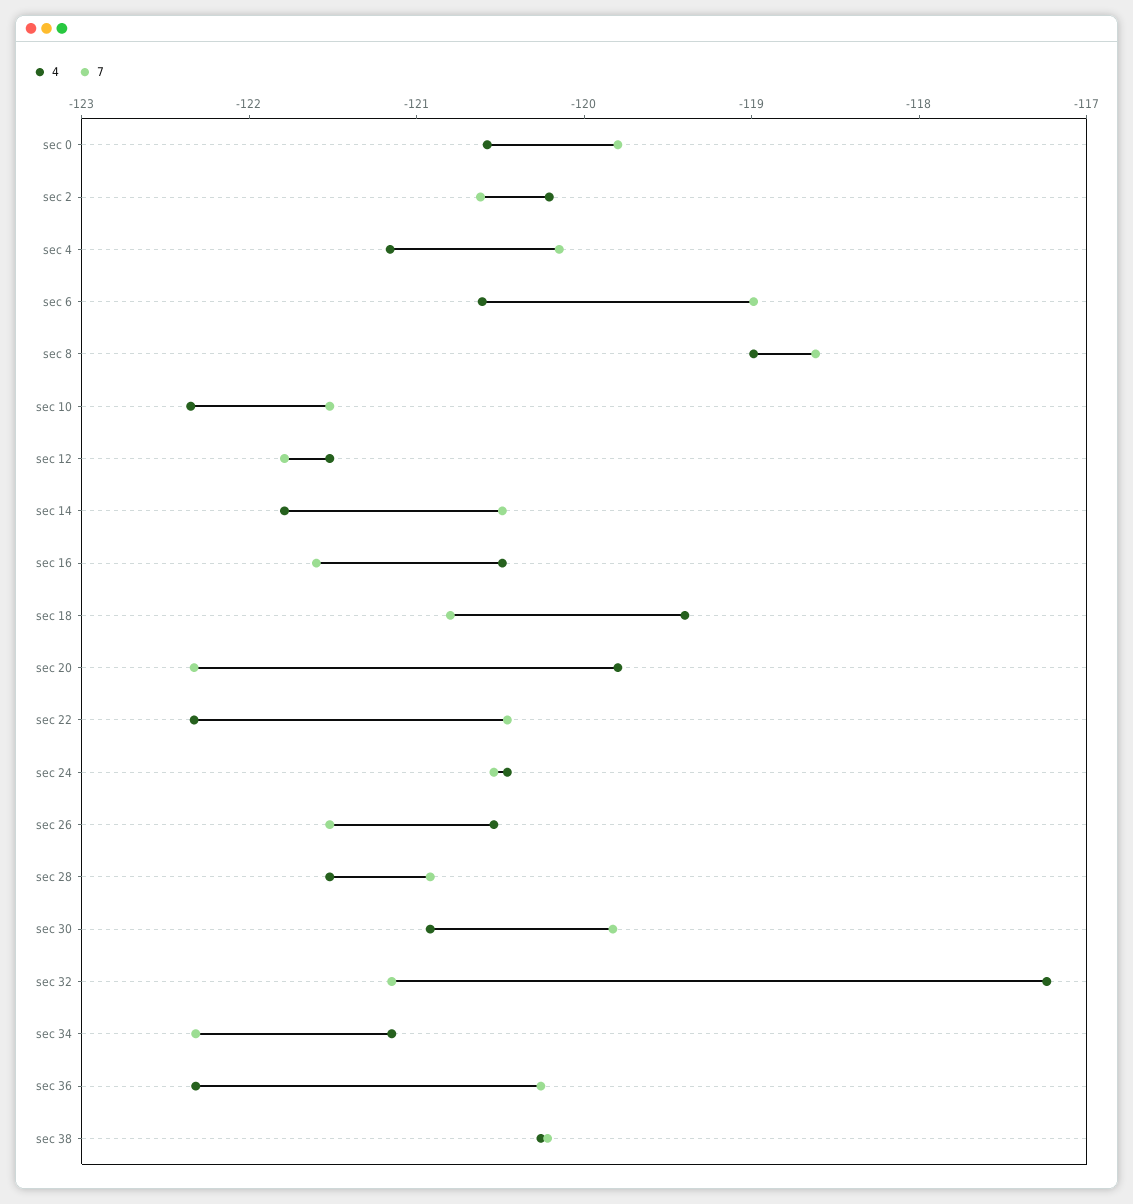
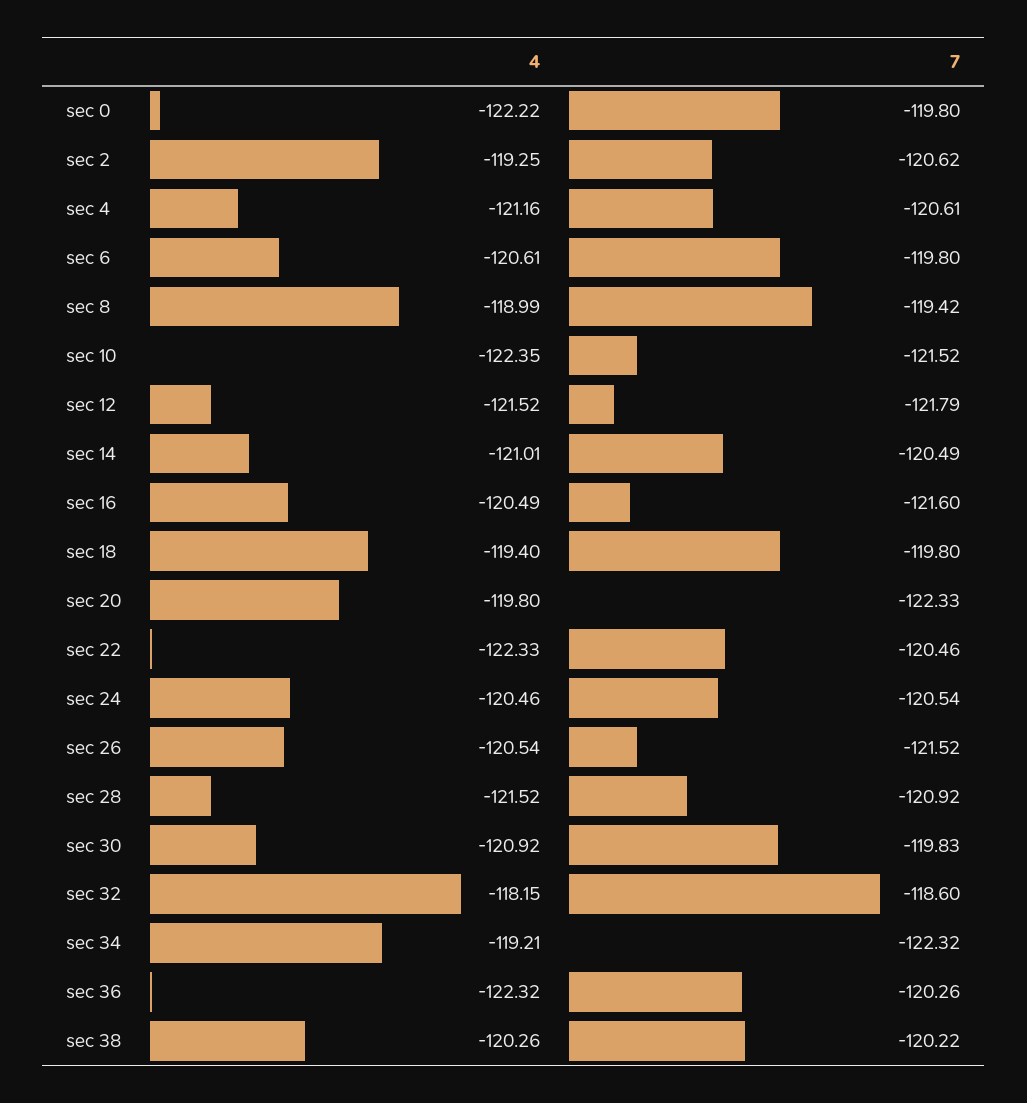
4, sec 0: -120.6 -> -122.22
4, sec 2: -120.2 -> -119.25
7, sec 4: -120.2 -> -120.61
7, sec 6: -119 -> -119.8
7, sec 8: -118.6 -> -119.42
4, sec 14: -121.8 -> -121.01
7, sec 18: -120.8 -> -119.8
4, sec 32: -117.2 -> -118.15
7, sec 32: -121.2 -> -118.6
4, sec 34: -121.2 -> -119.21

